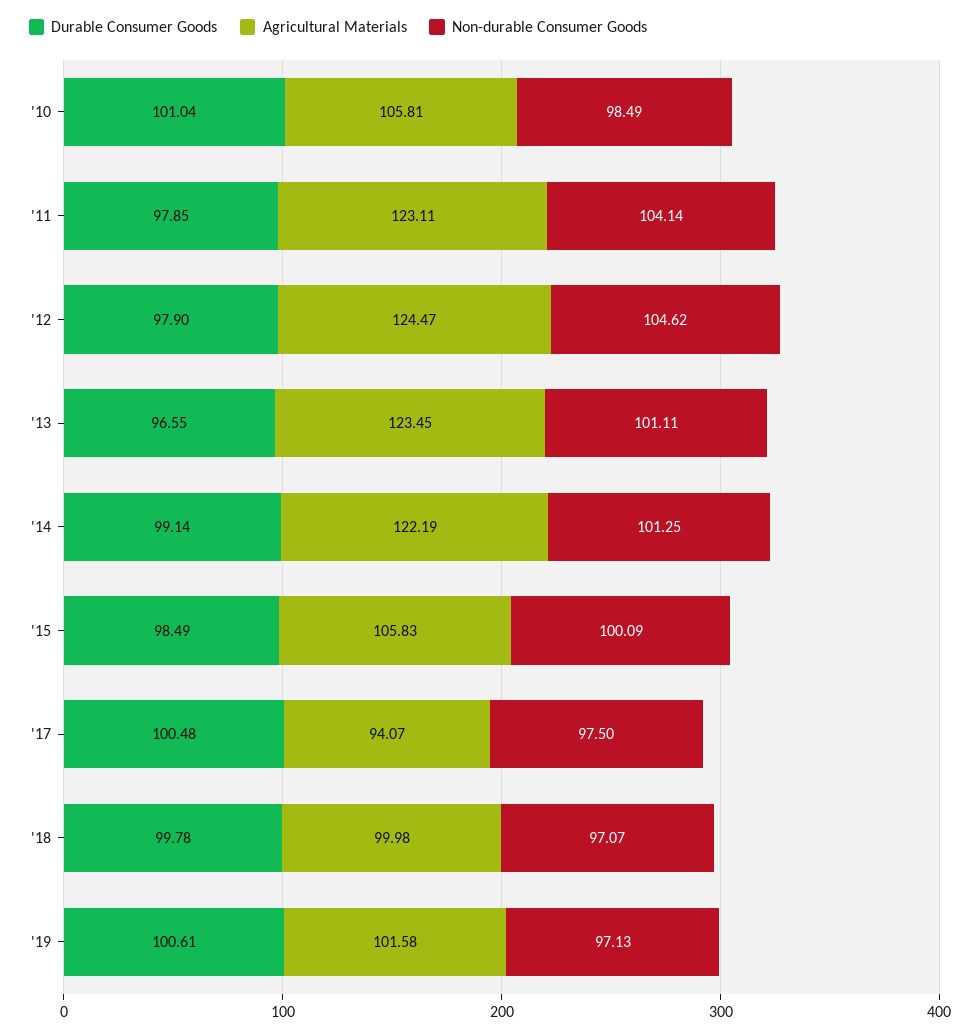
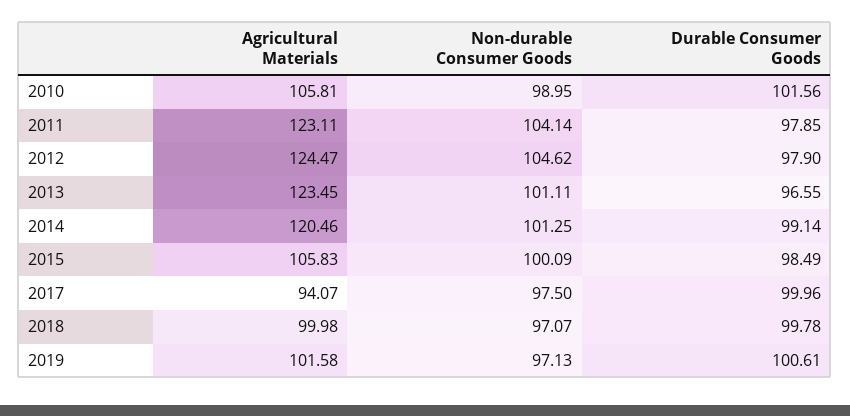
Durable Consumer Goods, '10: 101.04 -> 101.56
Non-durable Consumer Goods, '10: 98.49 -> 98.95
Agricultural Materials, '14: 122.19 -> 120.46
Durable Consumer Goods, '17: 100.48 -> 99.96

